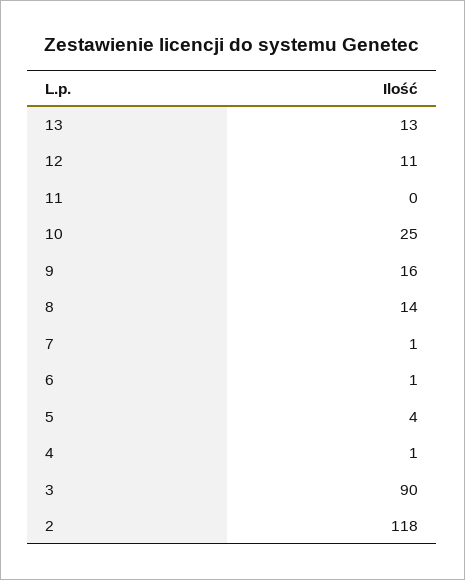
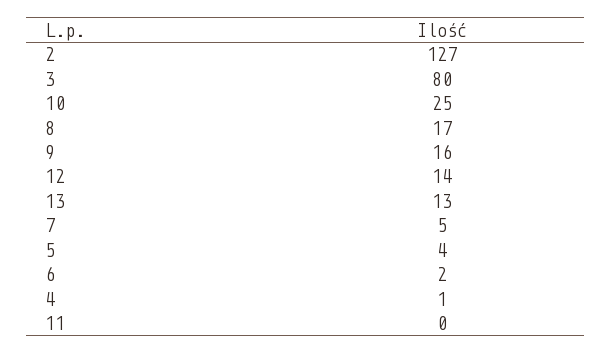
12: 11 -> 14
8: 14 -> 17
7: 1 -> 5
6: 1 -> 2
3: 90 -> 80
2: 118 -> 127

